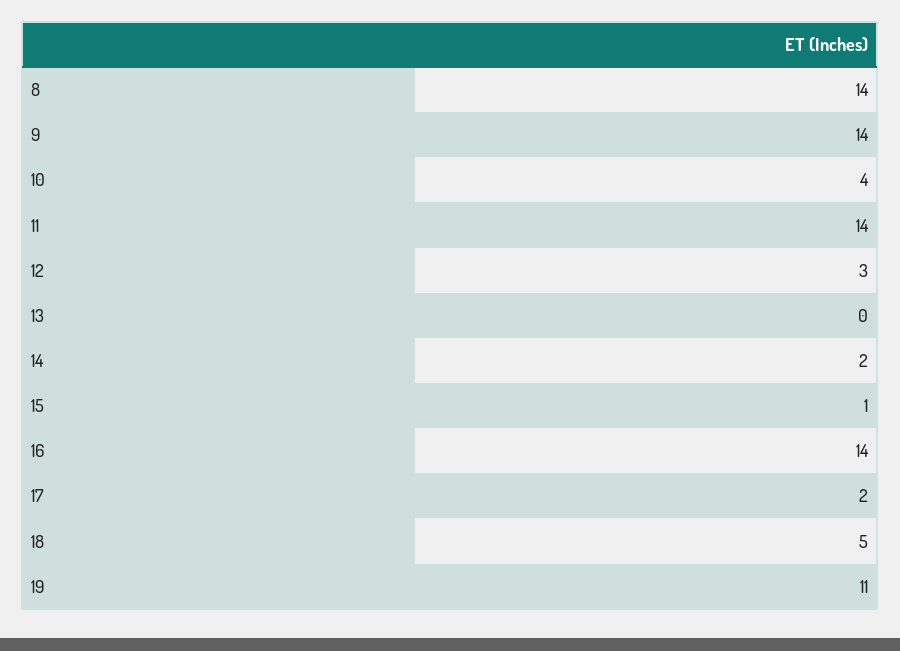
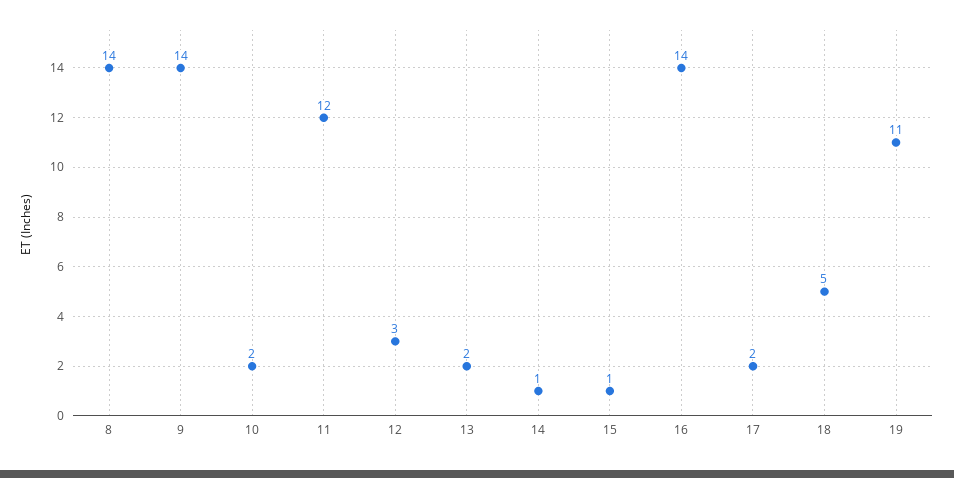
10: 4 -> 2
11: 14 -> 12
13: 0 -> 2
14: 2 -> 1

